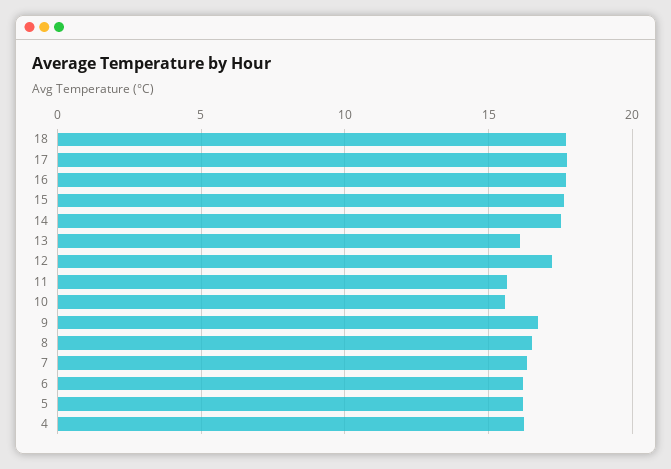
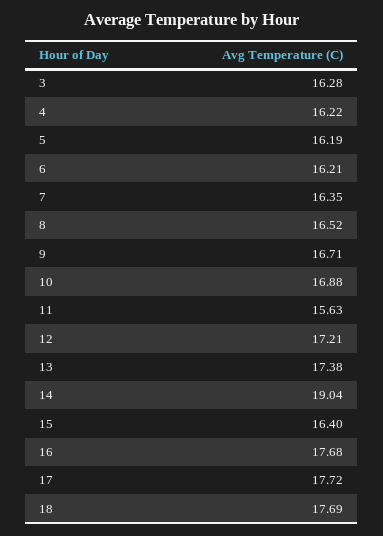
15: 17.5 -> 16.4
14: 17.5 -> 19.04
13: 16 -> 17.38
10: 15.5 -> 16.88
3: none -> 16.28

